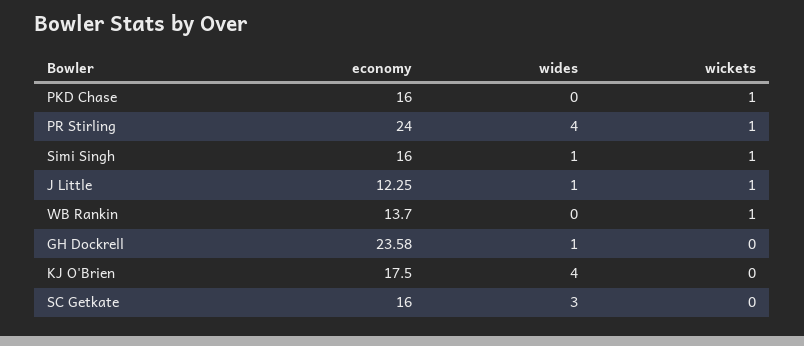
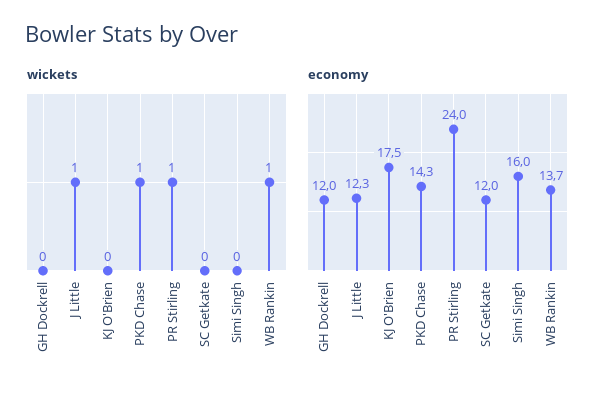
economy, PKD Chase: 16 -> 14.3
wides, PKD Chase: 0 -> none
wides, PR Stirling: 4 -> none
wides, Simi Singh: 1 -> none
wickets, Simi Singh: 1 -> 0
wides, J Little: 1 -> none
wides, WB Rankin: 0 -> none
economy, GH Dockrell: 23.58 -> 12
wides, GH Dockrell: 1 -> none
wides, KJ O'Brien: 4 -> none
economy, SC Getkate: 16 -> 12
wides, SC Getkate: 3 -> none

